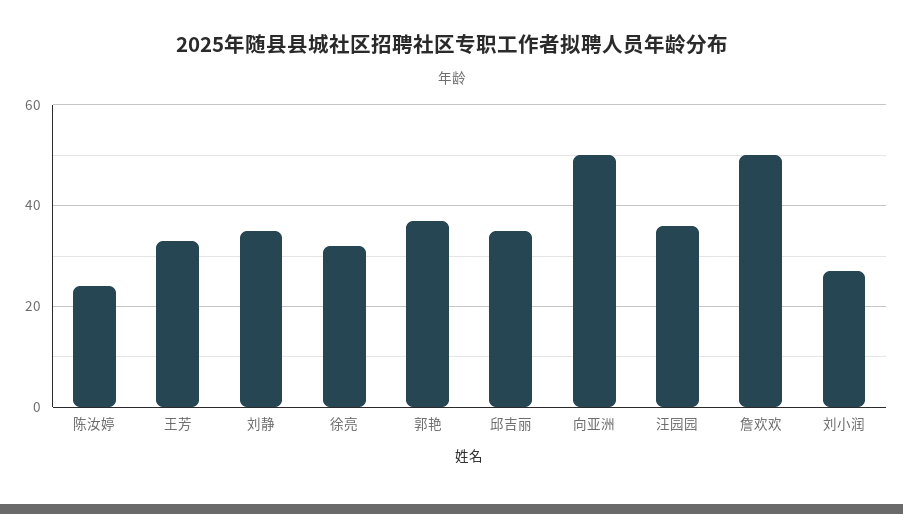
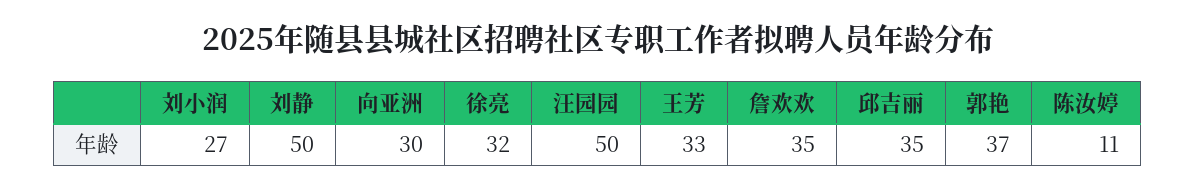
陈汝婷: 25 -> 11
刘静: 35 -> 50
向亚洲: 50 -> 30
汪园园: 35 -> 50
詹欢欢: 50 -> 35

